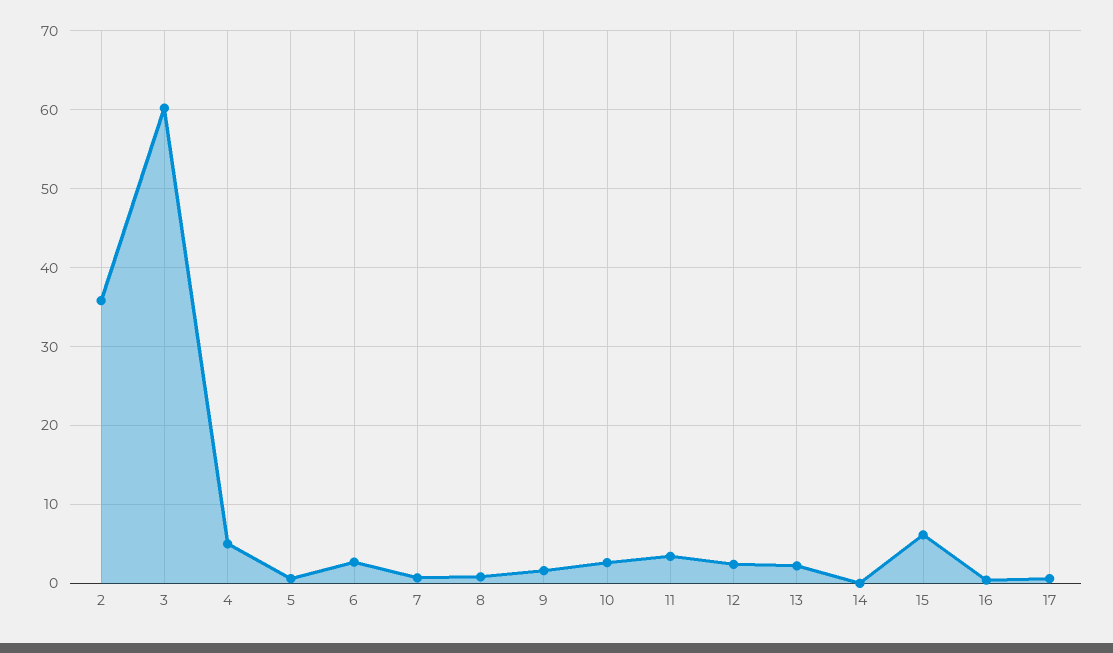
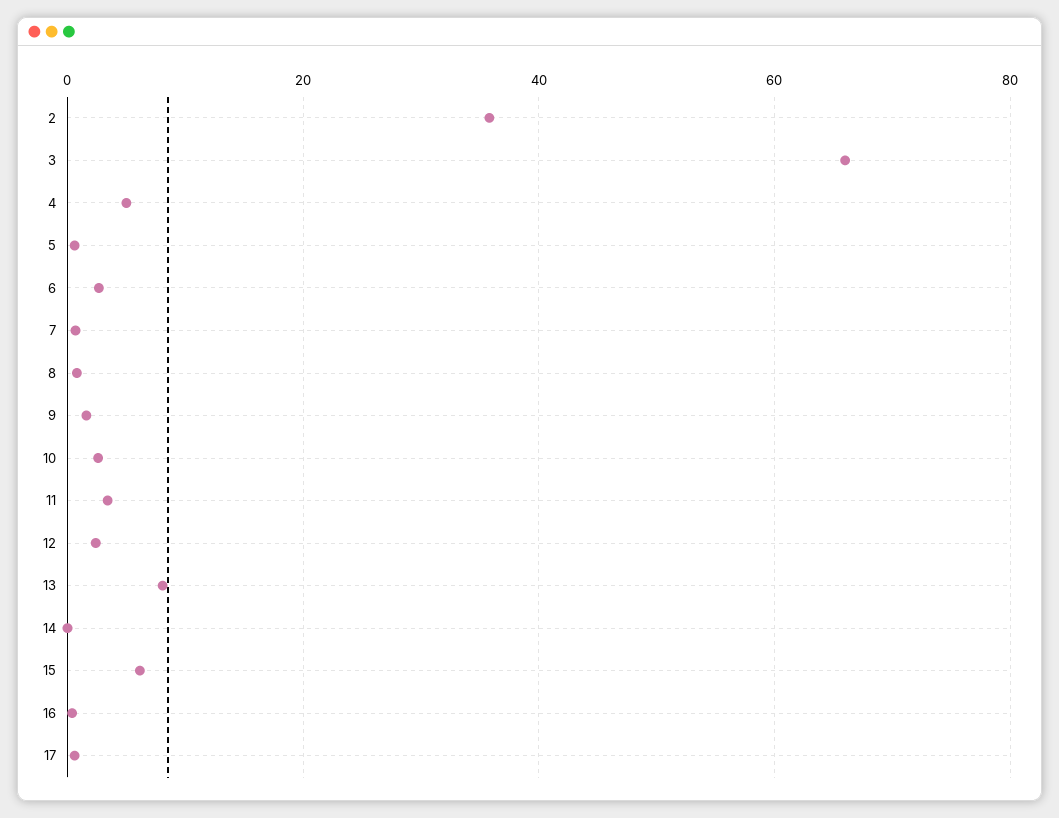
3: 60 -> 66
13: 2 -> 8

